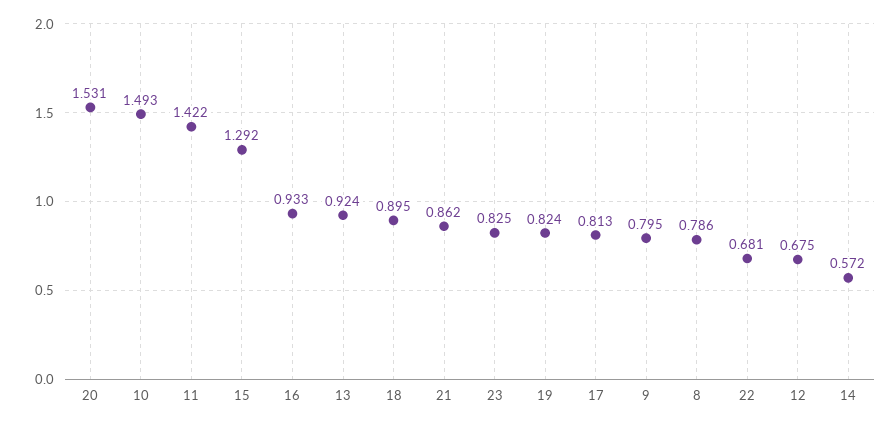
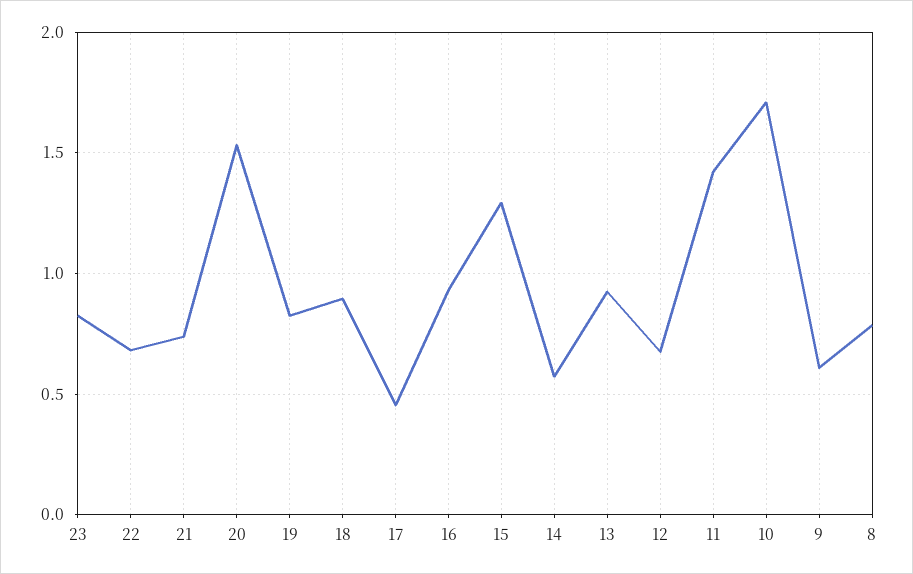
10: 1.493 -> 1.7
21: 0.862 -> 0.75
17: 0.813 -> 0.45
9: 0.795 -> 0.6

